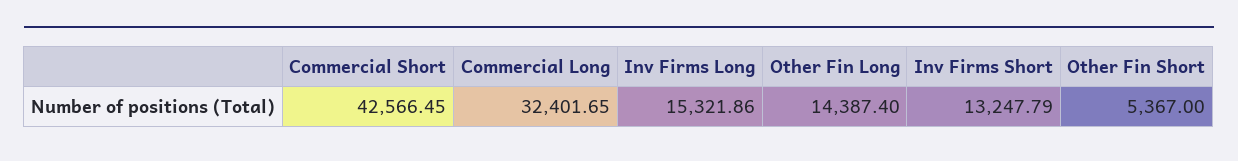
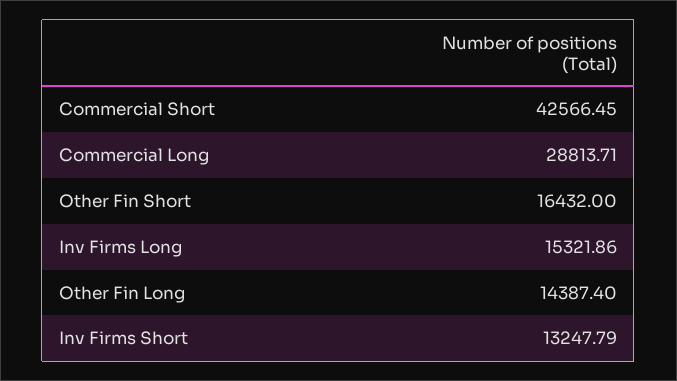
Commercial Long: 32401.65 -> 28813.71
Other Fin Short: 5367 -> 16432

